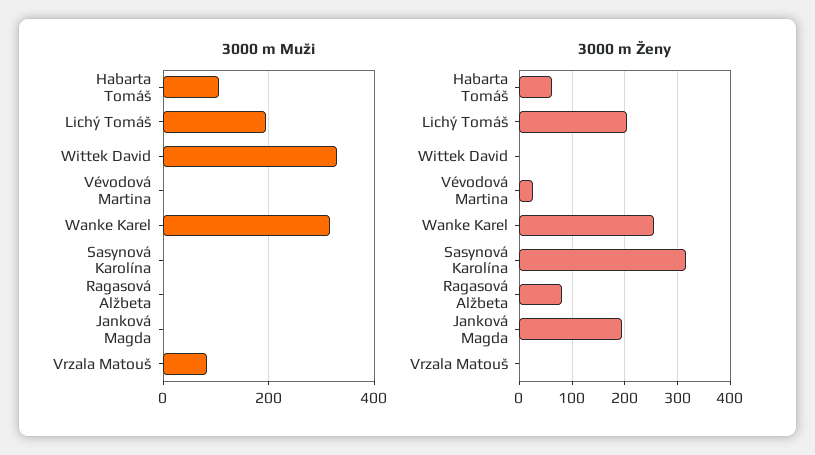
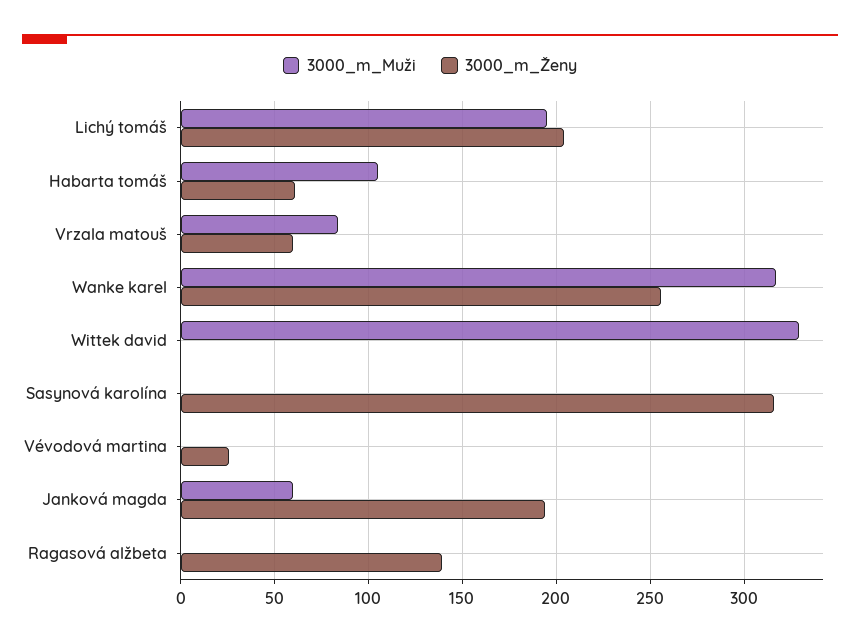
3000 m Muži, Janková Magda: 0 -> 60
3000 m Ženy, Ragasová Alžbeta: 80 -> 140
3000 m Ženy, Vrzala Matouš: 0 -> 60

